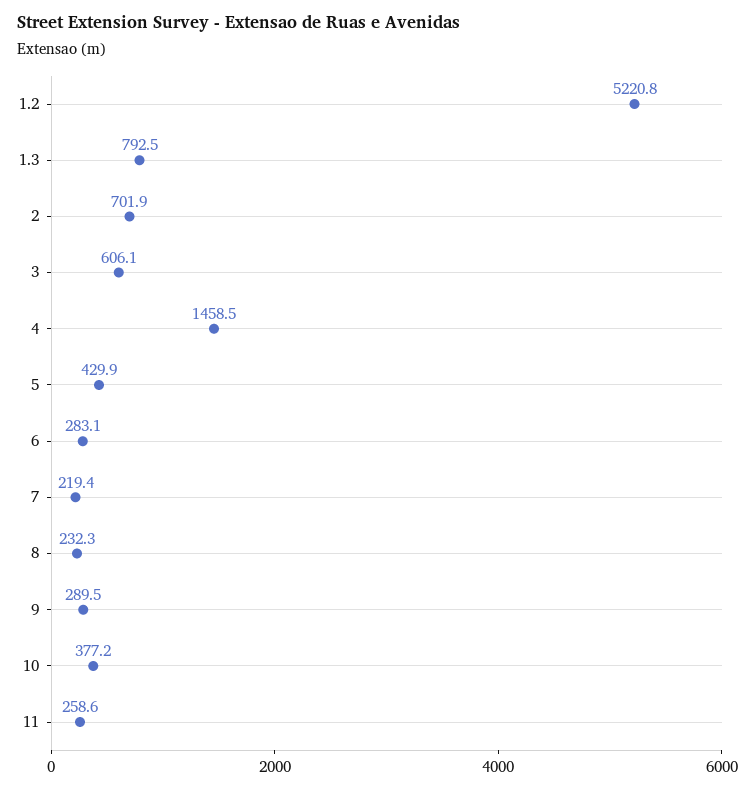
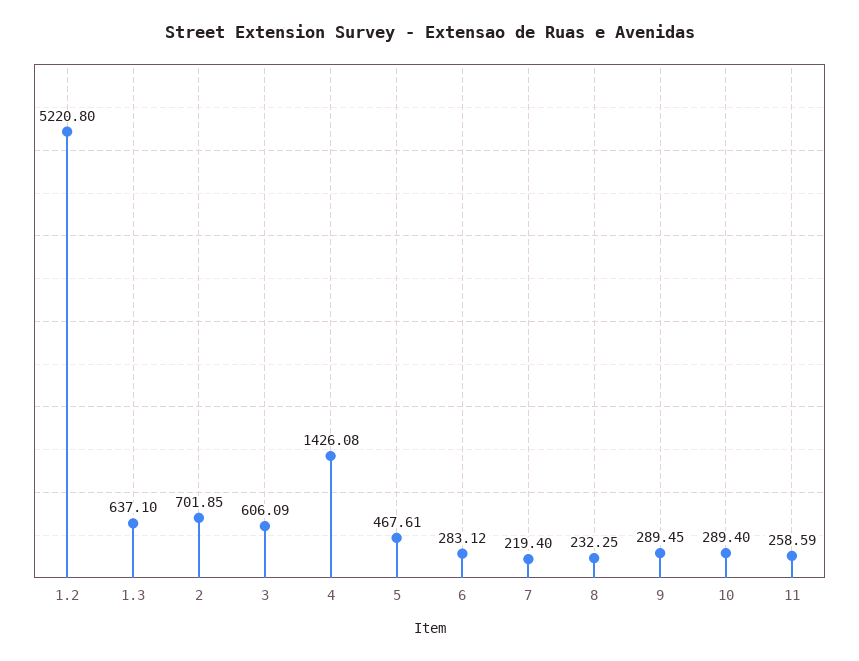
1.3: 792.5 -> 637.1
4: 1458.5 -> 1426.08
5: 429.9 -> 467.61
10: 377.2 -> 289.4

